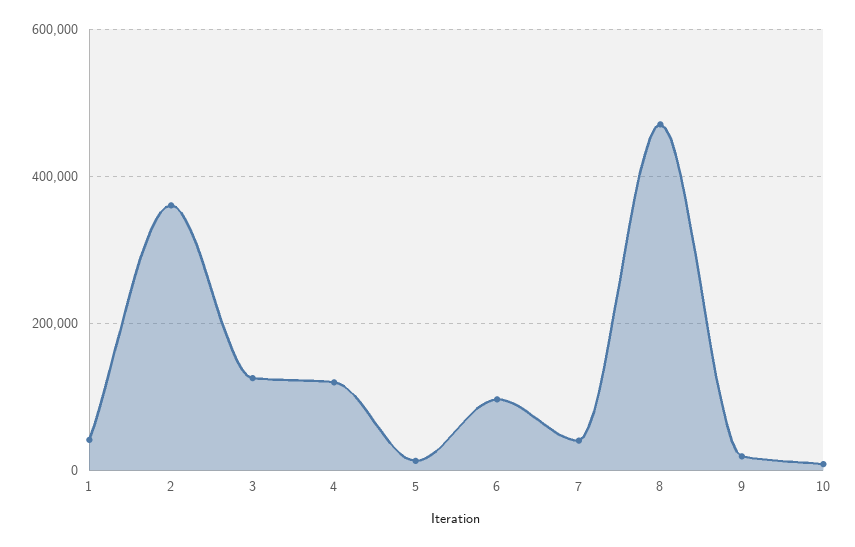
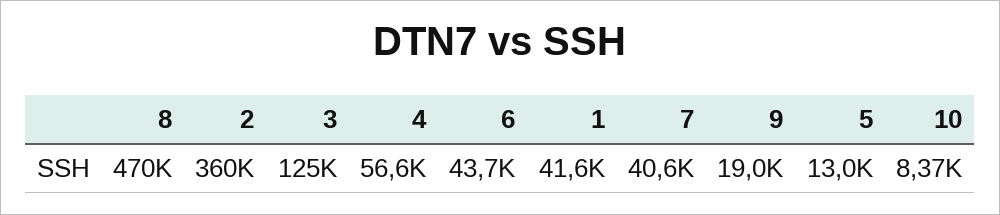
4: 120000 -> 56600
6: 100000 -> 43700

